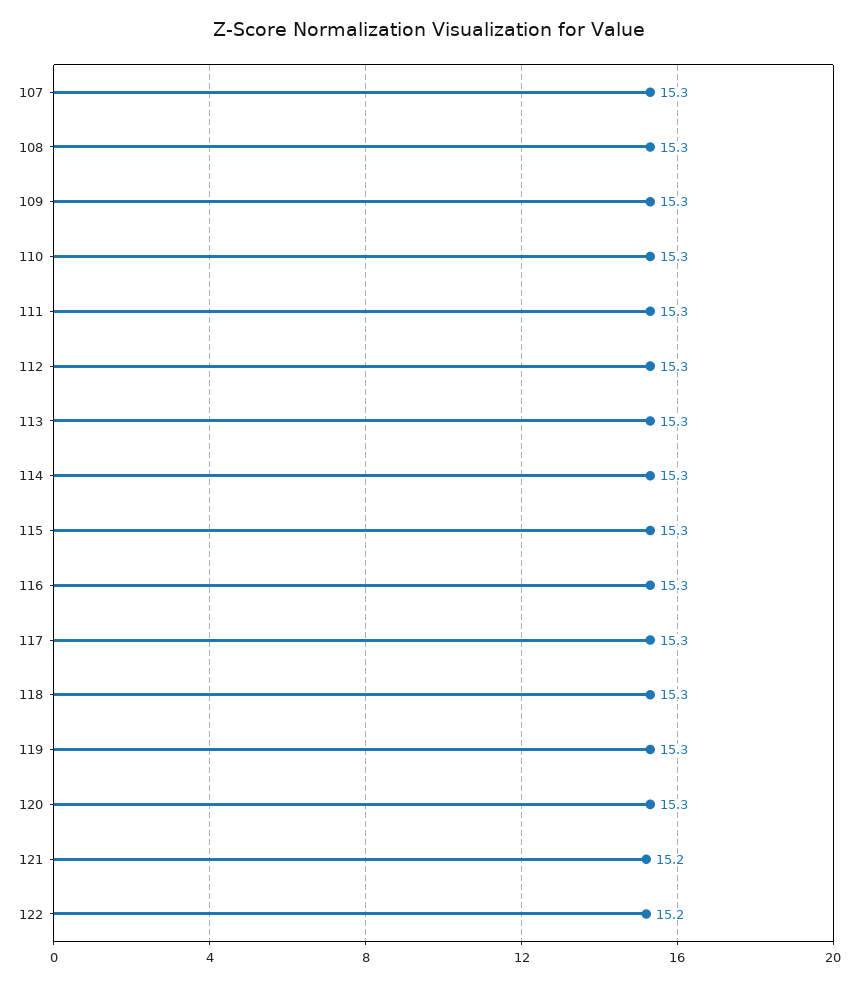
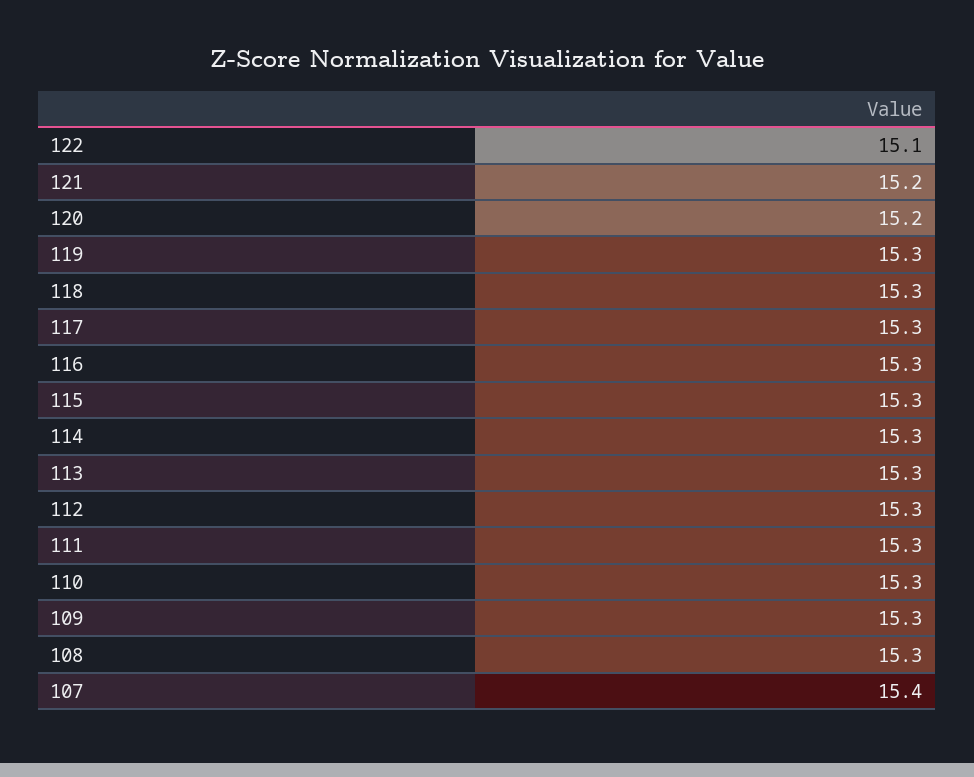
107: 15.3 -> 15.4
120: 15.3 -> 15.2
122: 15.2 -> 15.1

